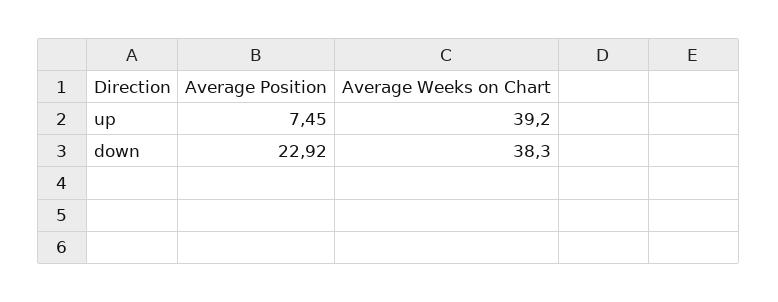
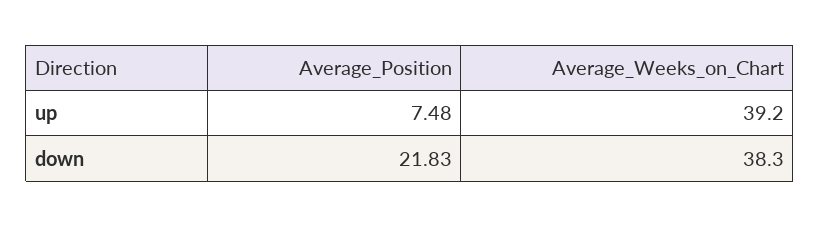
Average Position, up: 7.45 -> 7.48
Average Position, down: 22.92 -> 21.83

